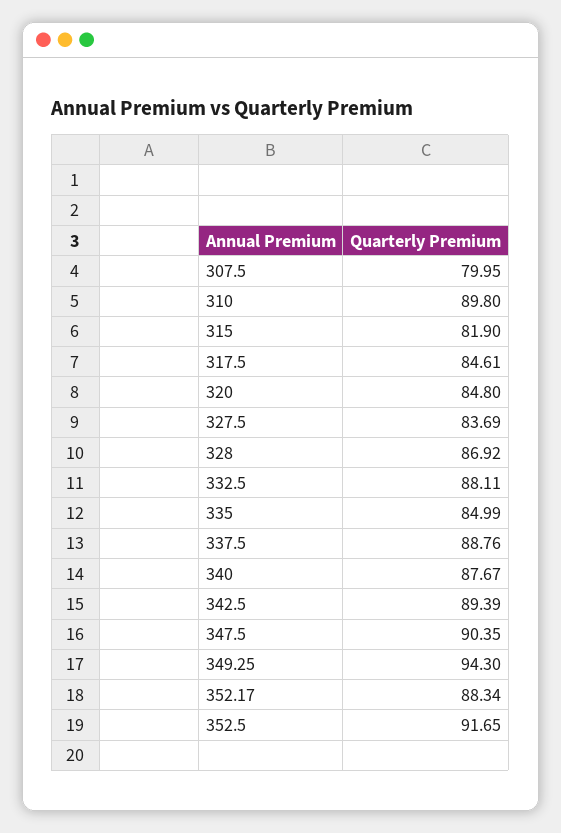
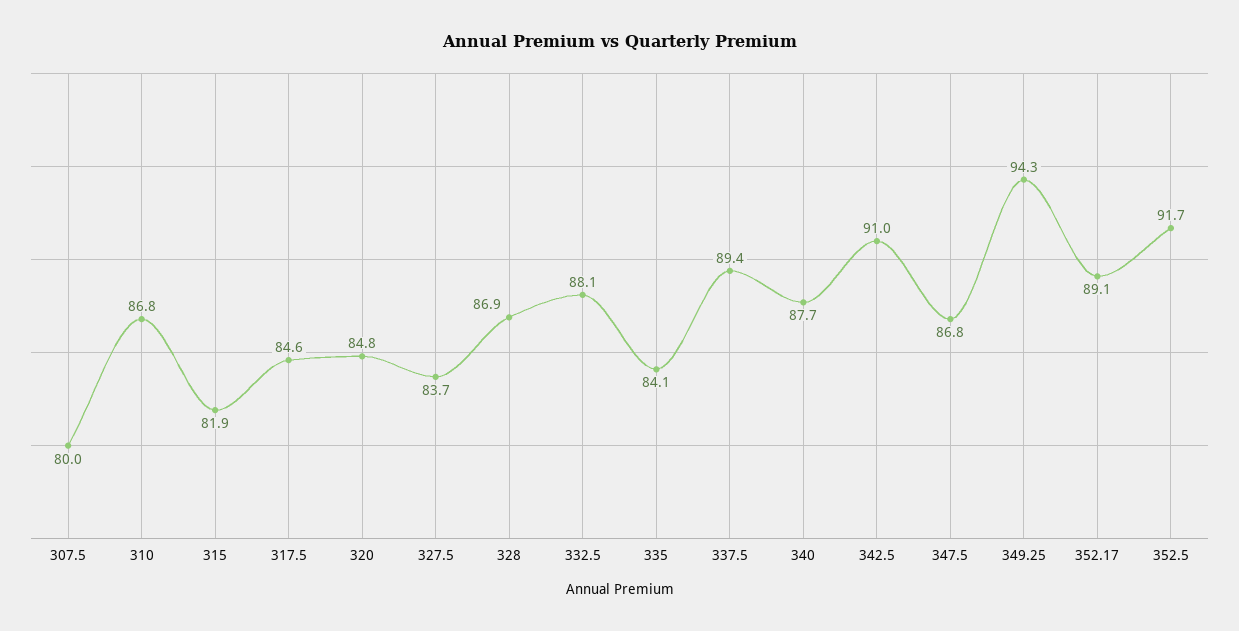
310: 89.8 -> 86.8
335: 84.99 -> 84.1
337.5: 88.76 -> 89.4
342.5: 89.39 -> 91
347.5: 90.35 -> 86.8
352.17: 88.34 -> 89.1

